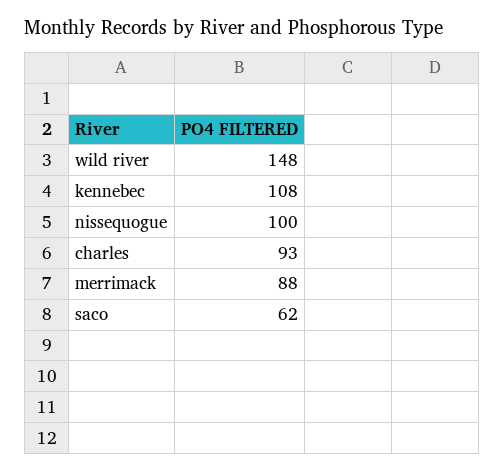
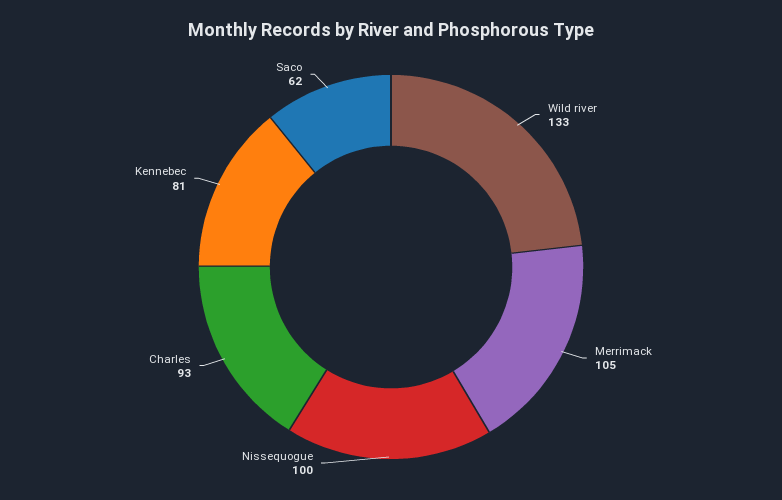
wild river: 148 -> 133
kennebec: 108 -> 81
merrimack: 88 -> 105

